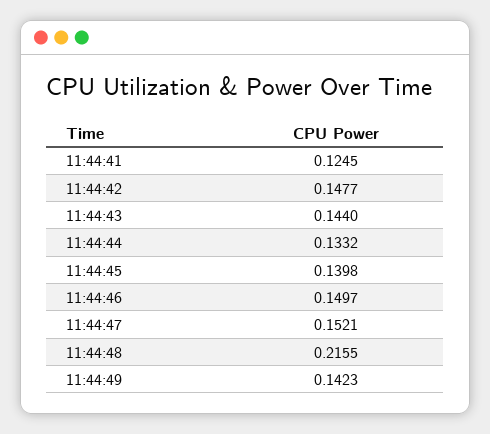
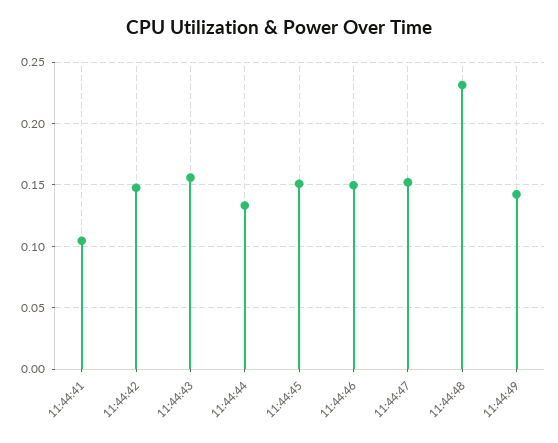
11:44:41: 0.1245 -> 0.105
11:44:43: 0.144 -> 0.155
11:44:45: 0.1398 -> 0.15
11:44:48: 0.2155 -> 0.23

